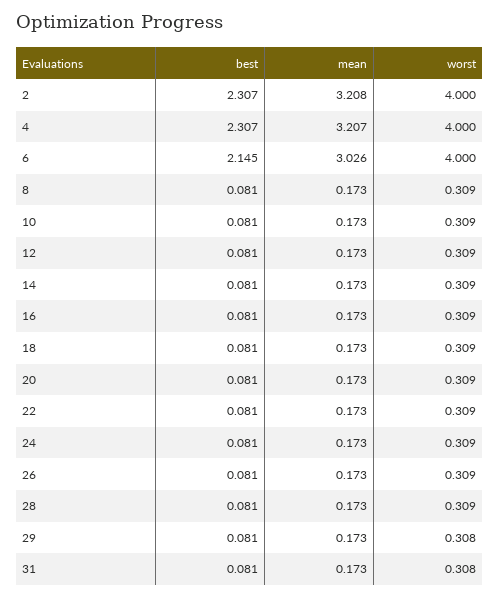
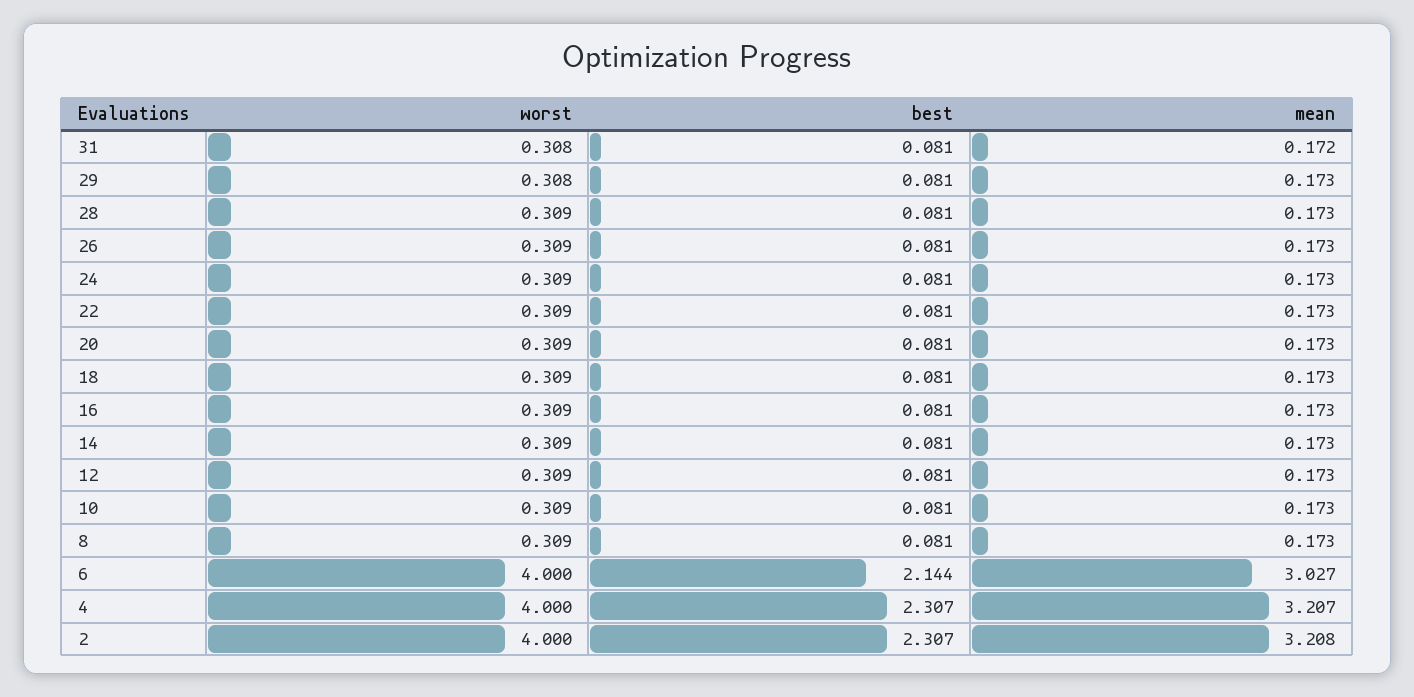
best, 6: 2.145 -> 2.144
mean, 6: 3.026 -> 3.027
mean, 31: 0.173 -> 0.172

